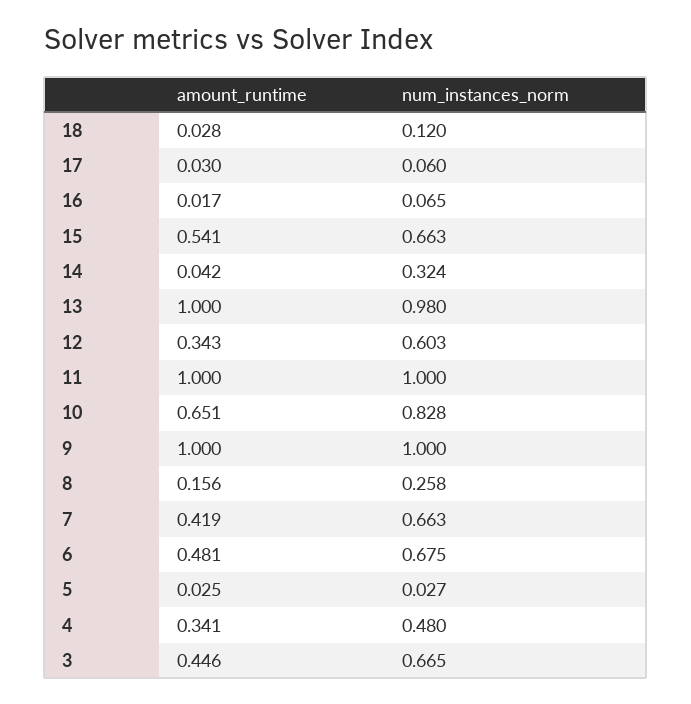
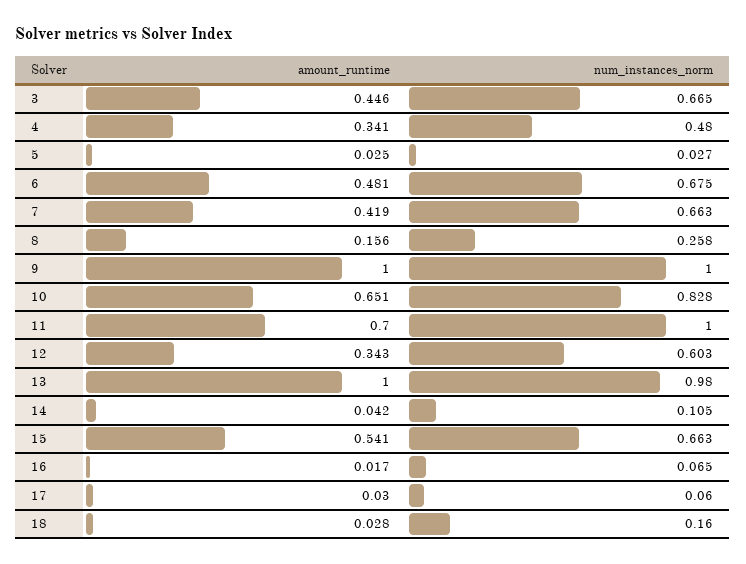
num_instances_norm, 18: 0.12 -> 0.16
num_instances_norm, 14: 0.324 -> 0.105
amount_runtime, 11: 1 -> 0.7

